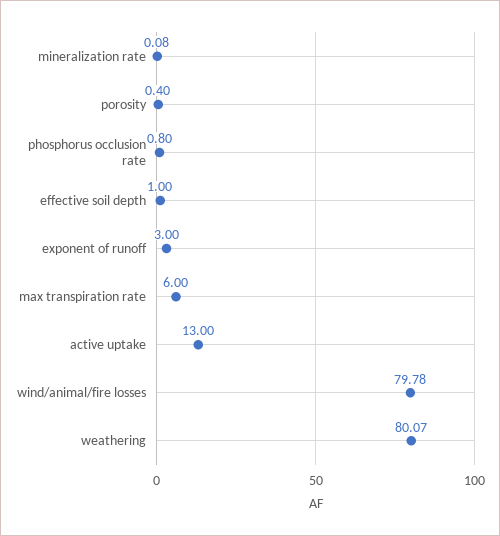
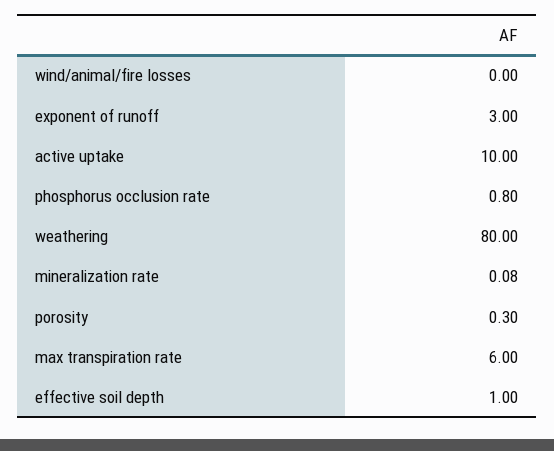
porosity: 0.4 -> 0.3
active uptake: 13 -> 10
wind/animal/fire losses: 79.78 -> 0
weathering: 80.07 -> 80

